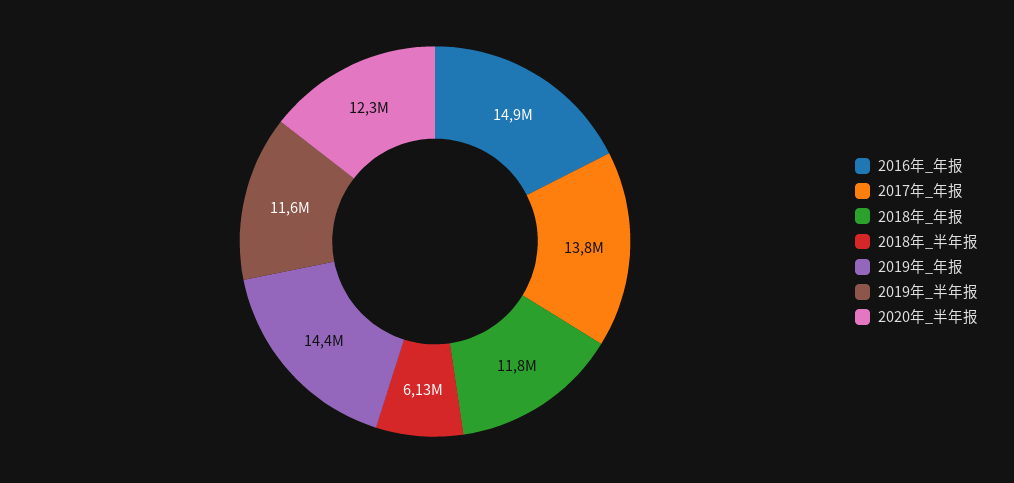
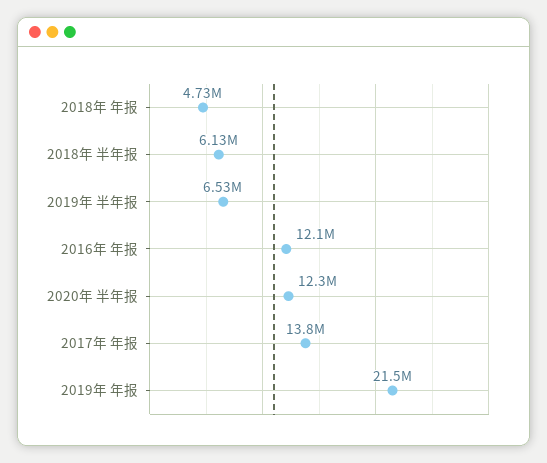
2016年_年报: 14900000 -> 12100000
2018年_年报: 11800000 -> 4730000
2019年_年报: 14400000 -> 21500000
2019年_半年报: 11600000 -> 6530000

